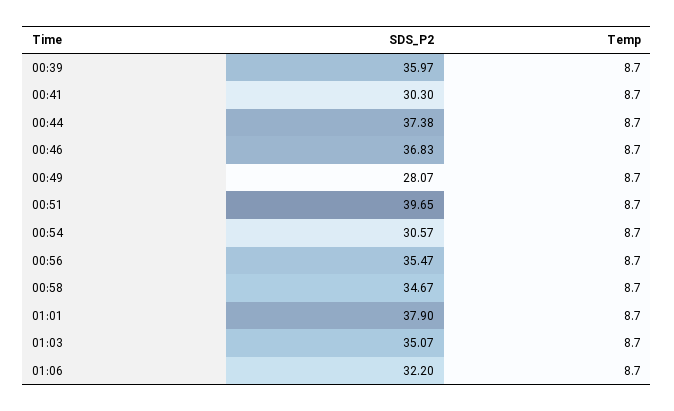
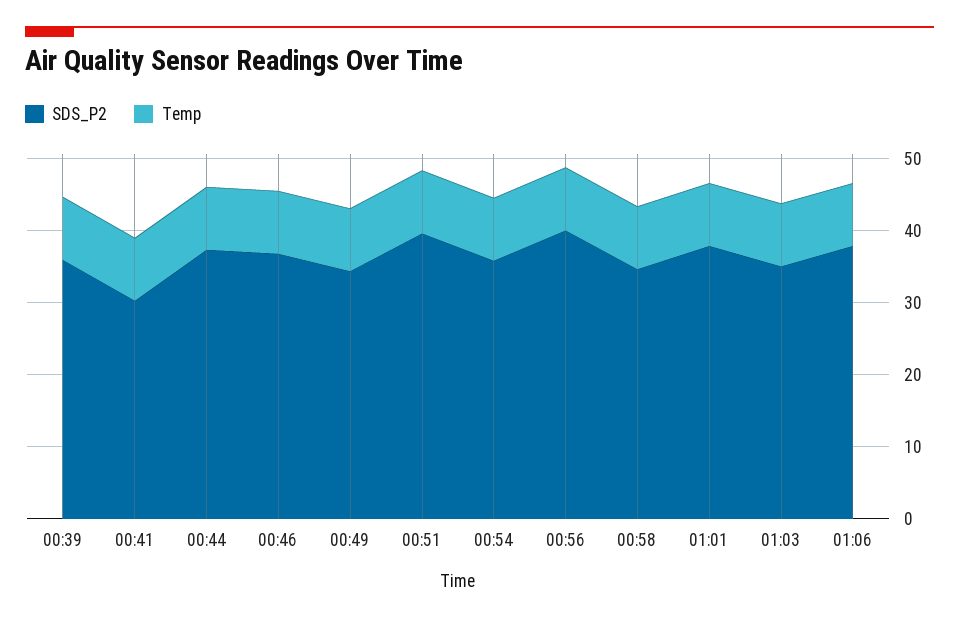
SDS_P2, 00:49: 28.07 -> 34
SDS_P2, 00:54: 30.57 -> 36
SDS_P2, 00:56: 35.47 -> 40
SDS_P2, 01:06: 32.2 -> 38

